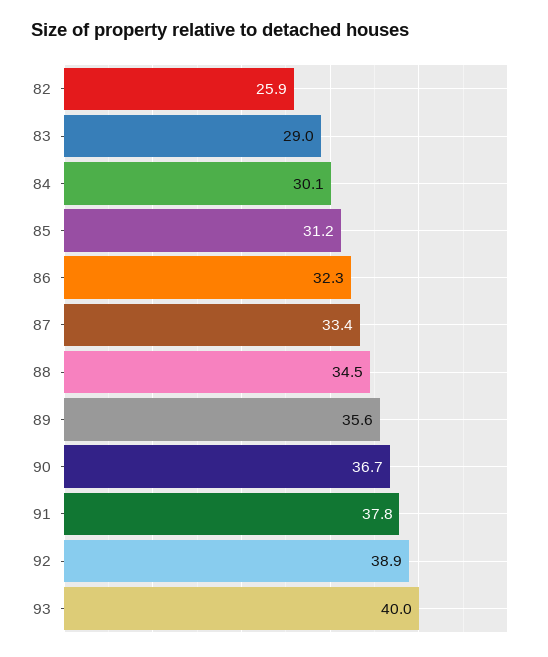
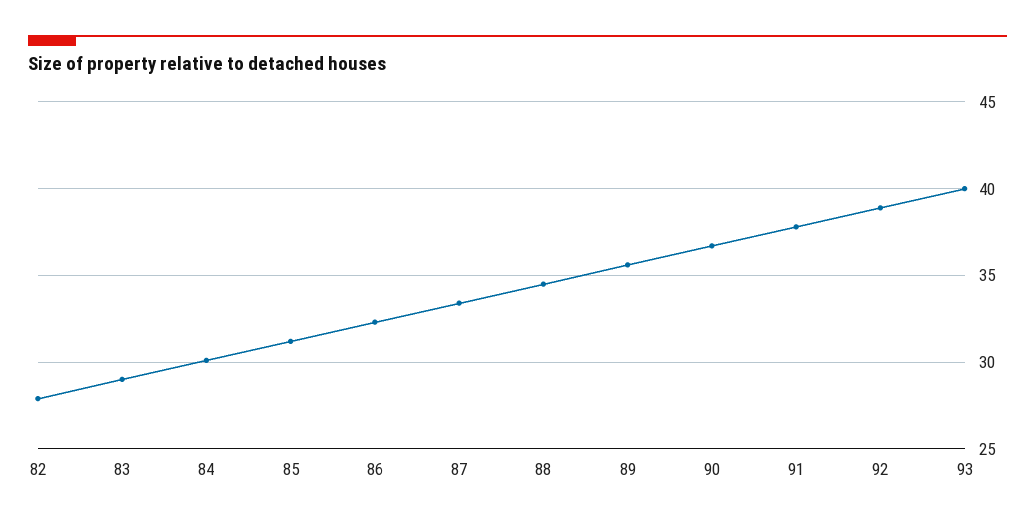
82: 25.9 -> 28

